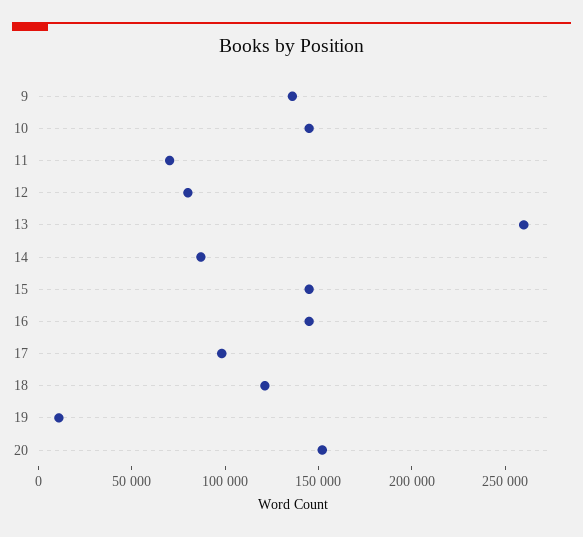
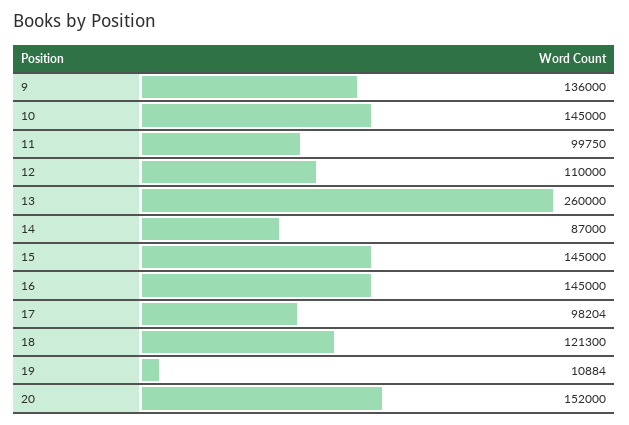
11: 70000 -> 99750
12: 80000 -> 110000

